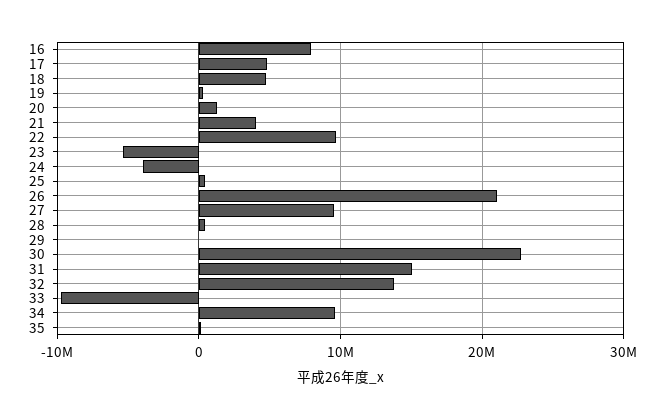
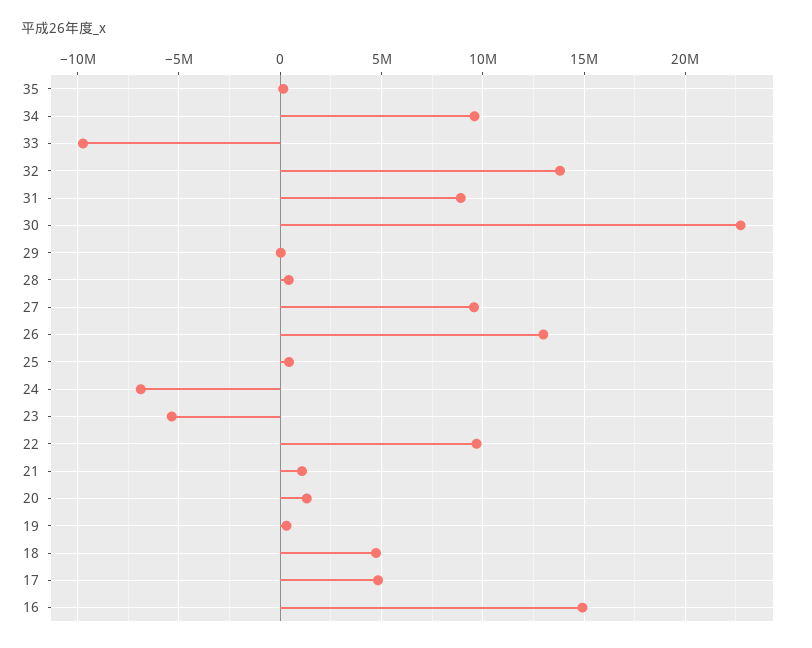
16: 8000000 -> 15000000
21: 4000000 -> 1000000
24: -4000000 -> -7000000
26: 21000000 -> 13000000
31: 15000000 -> 9000000

